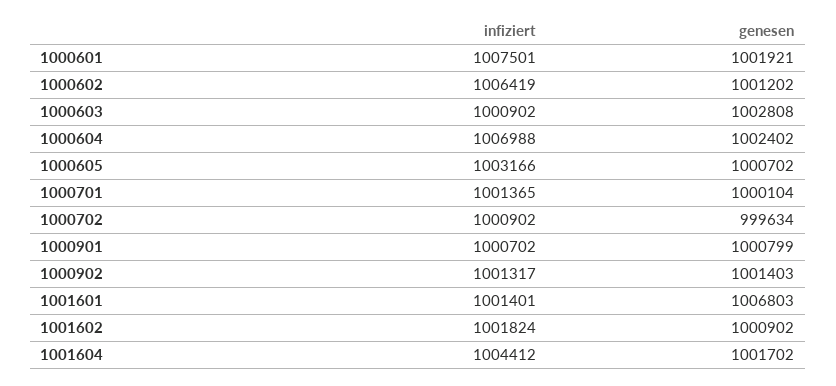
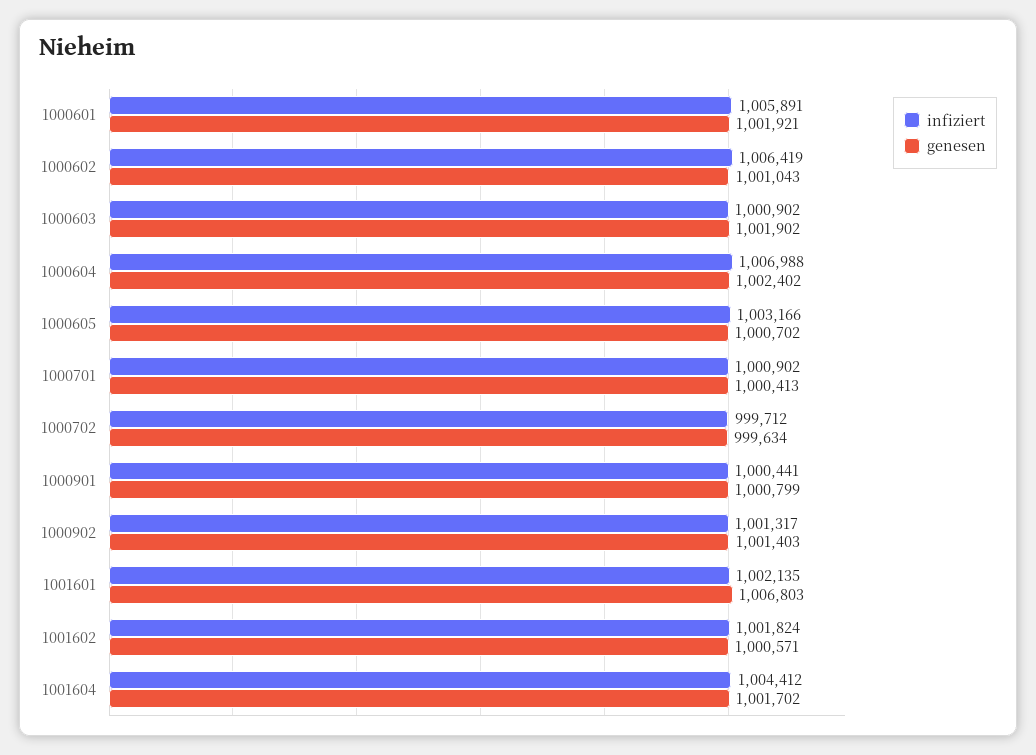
infiziert, 1000601: 1007501 -> 1005891
genesen, 1000602: 1001202 -> 1001043
genesen, 1000603: 1002808 -> 1001902
infiziert, 1000701: 1001365 -> 1000902
genesen, 1000701: 1000104 -> 1000413
infiziert, 1000702: 1000902 -> 999712
infiziert, 1000901: 1000702 -> 1000441
infiziert, 1001601: 1001401 -> 1002135
genesen, 1001602: 1000902 -> 1000571

